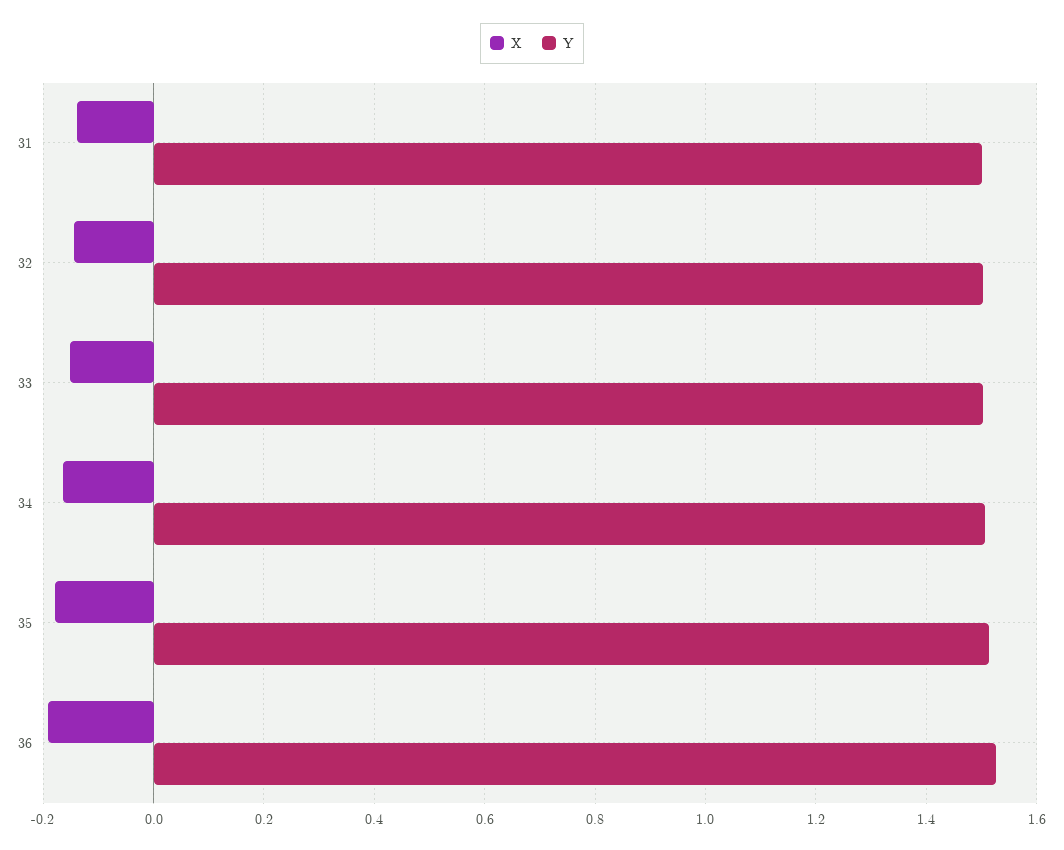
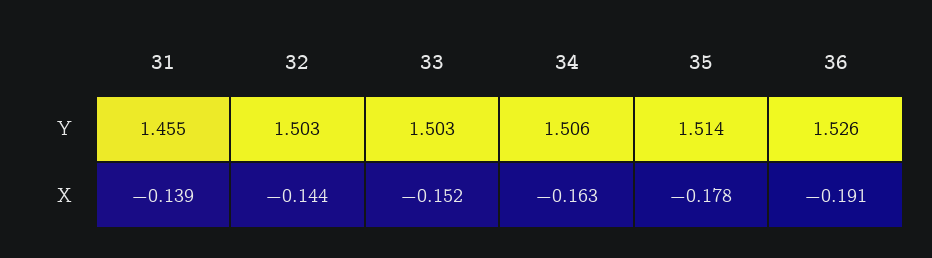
Y, 31: 1.5 -> 1.455

